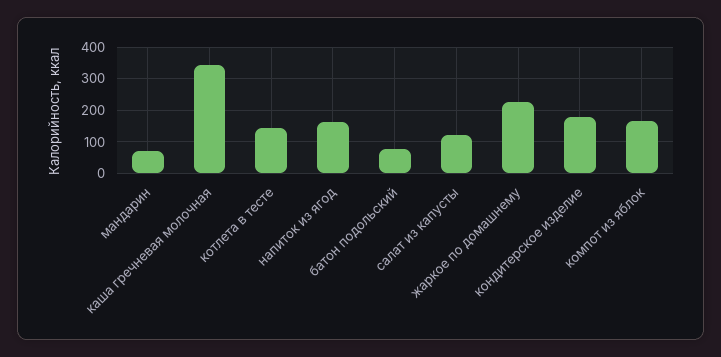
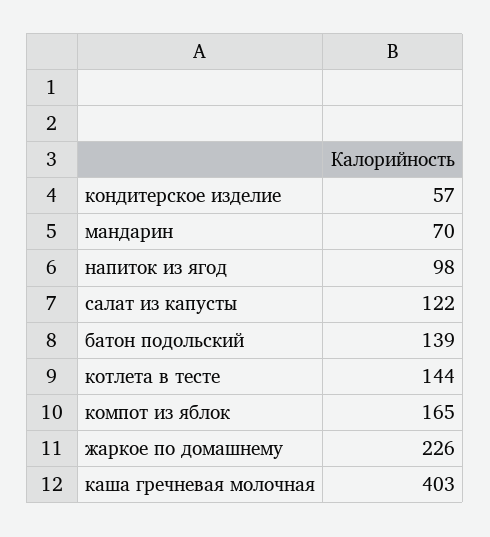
каша гречневая молочная: 340 -> 403
напиток из ягод: 160 -> 98
батон подольский: 80 -> 139
кондитерское изделие: 180 -> 57

